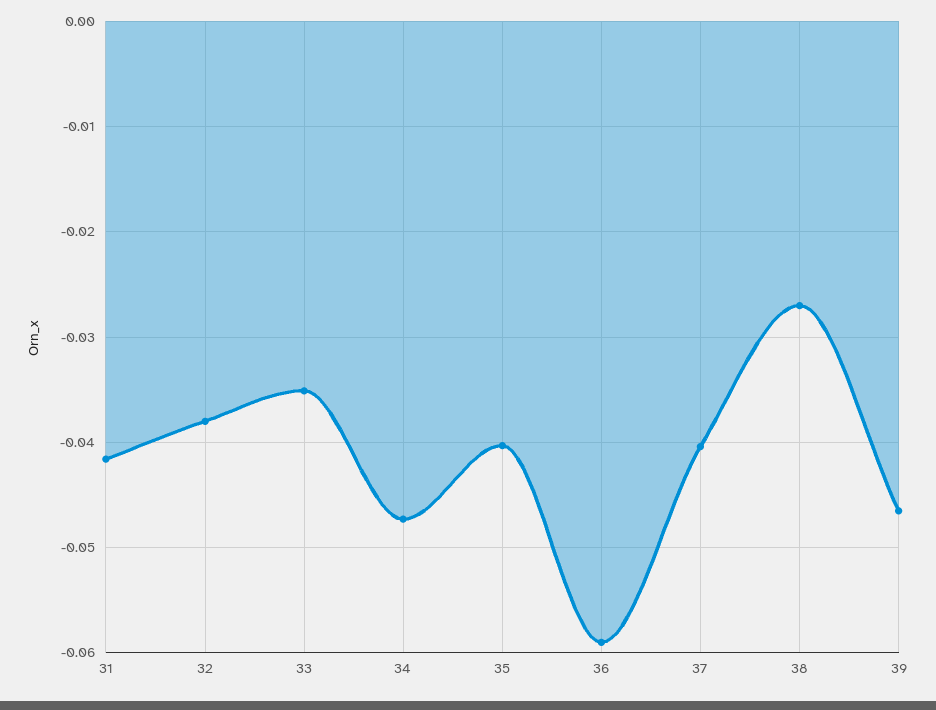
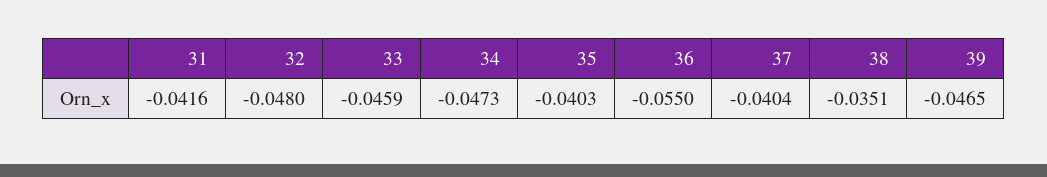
32: -0.038 -> -0.048
33: -0.035 -> -0.0459
36: -0.059 -> -0.055
38: -0.027 -> -0.0351

